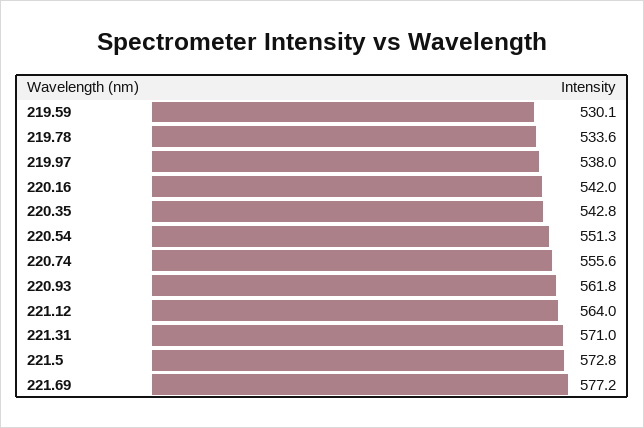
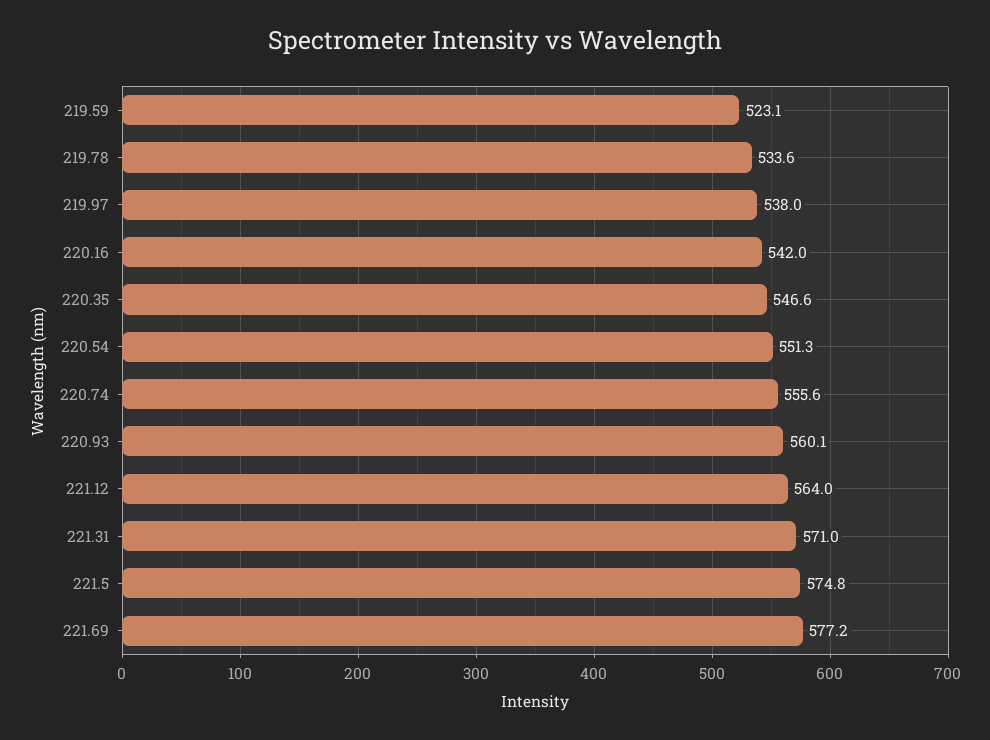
219.59: 530.1 -> 523.1
220.35: 542.8 -> 546.6
220.93: 561.8 -> 560.1
221.5: 572.8 -> 574.8

